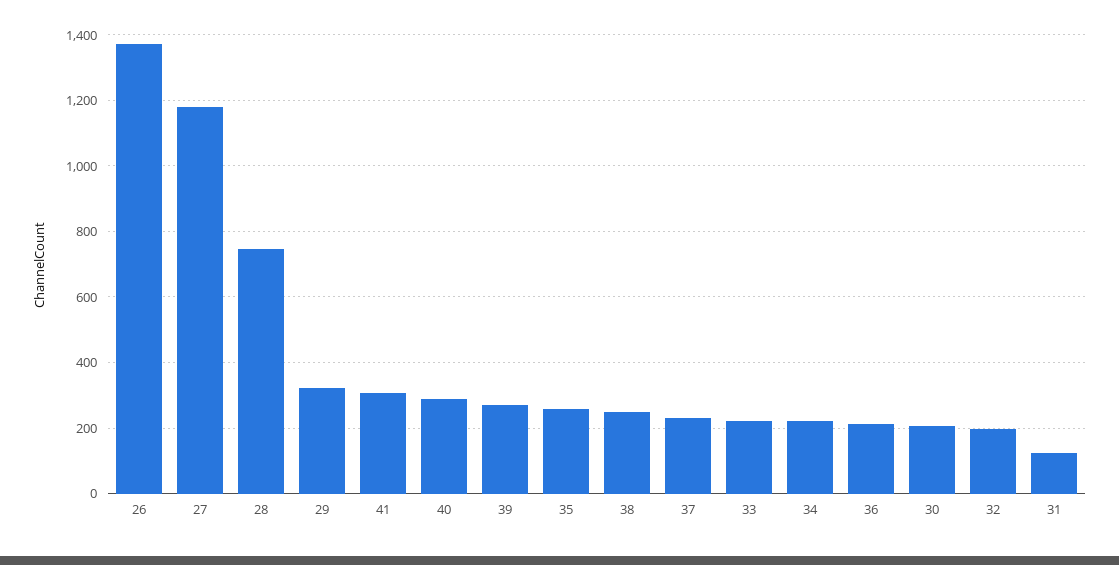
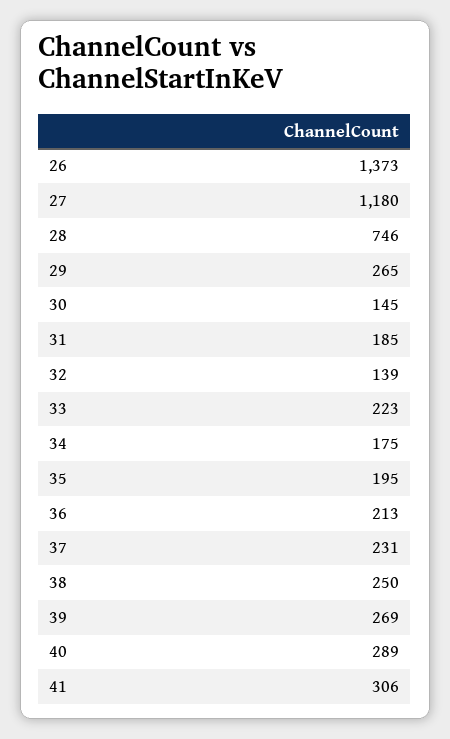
29: 320 -> 265
35: 260 -> 195
34: 220 -> 175
30: 200 -> 145
32: 200 -> 139
31: 120 -> 185

